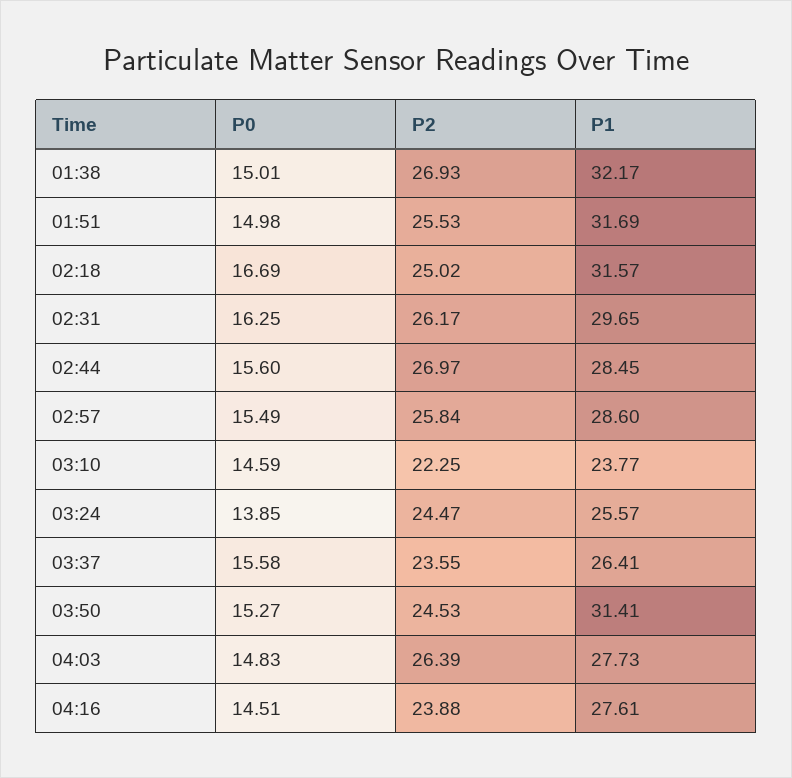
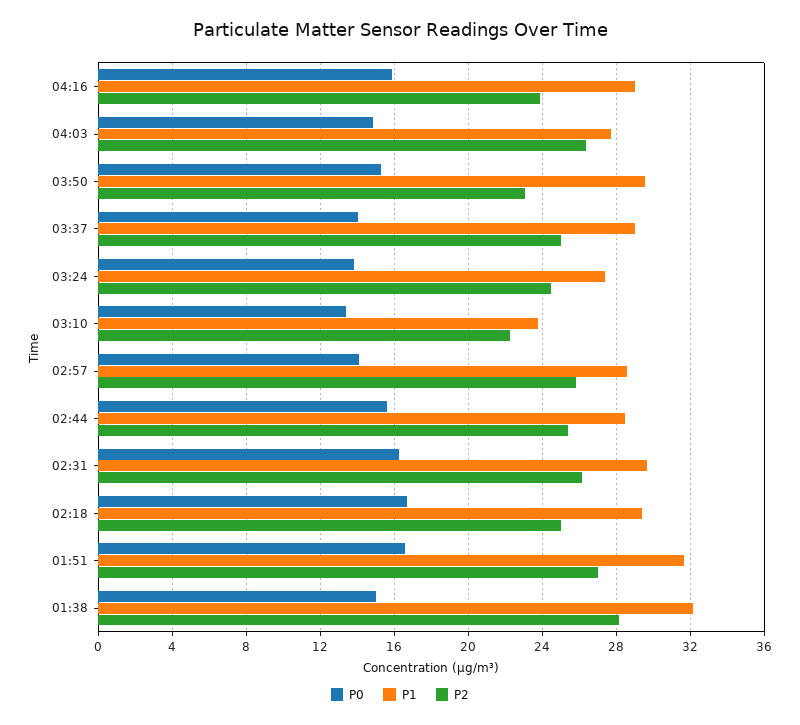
P2, 01:38: 26.93 -> 28
P0, 01:51: 14.98 -> 16.5
P2, 01:51: 25.53 -> 27
P1, 02:18: 31.57 -> 29.5
P2, 02:44: 26.97 -> 25.5
P0, 02:57: 15.49 -> 14
P0, 03:10: 14.59 -> 13.5
P1, 03:24: 25.57 -> 27.5
P0, 03:37: 15.58 -> 14
P2, 03:37: 23.55 -> 25
P1, 03:37: 26.41 -> 29
P2, 03:50: 24.53 -> 23
P1, 03:50: 31.41 -> 29.5
P0, 04:16: 14.51 -> 16
P1, 04:16: 27.61 -> 29

